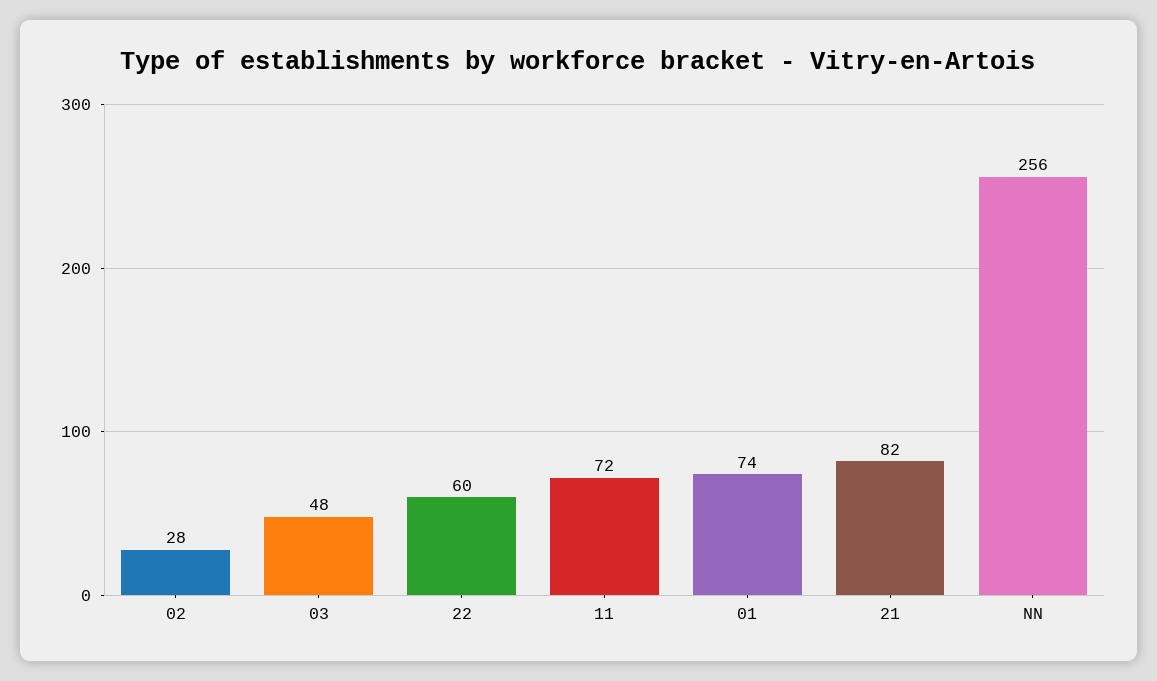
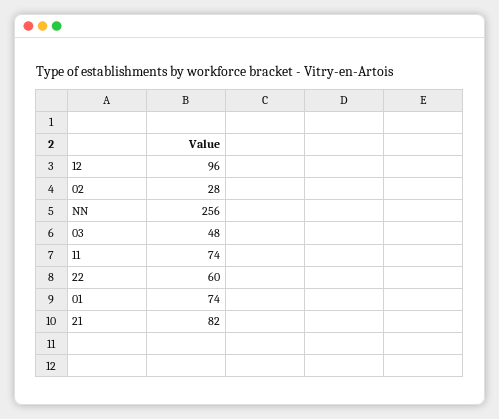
11: 72 -> 74
12: none -> 96

